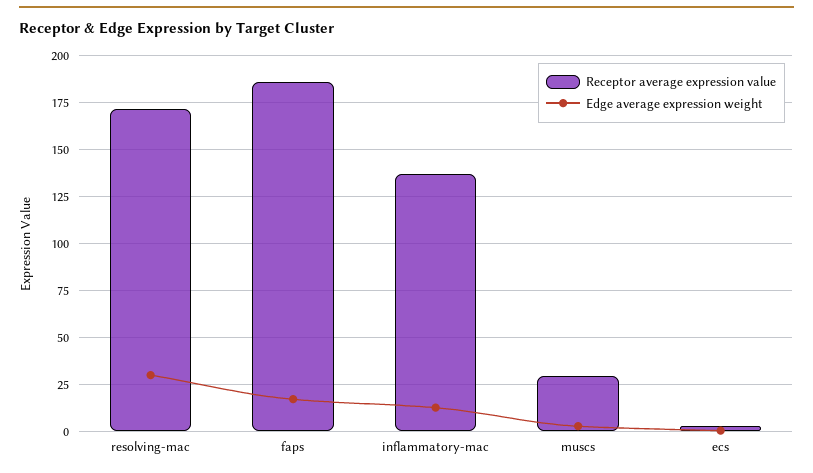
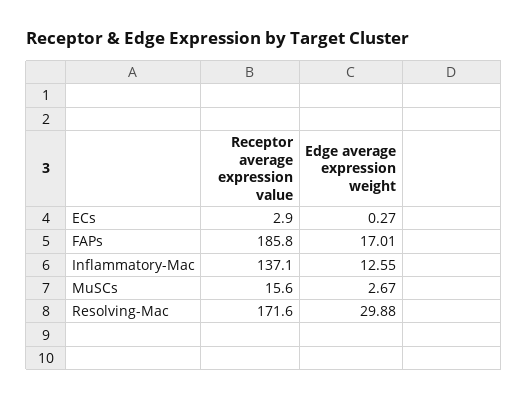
Receptor average expression value, muscs: 30 -> 15.6

